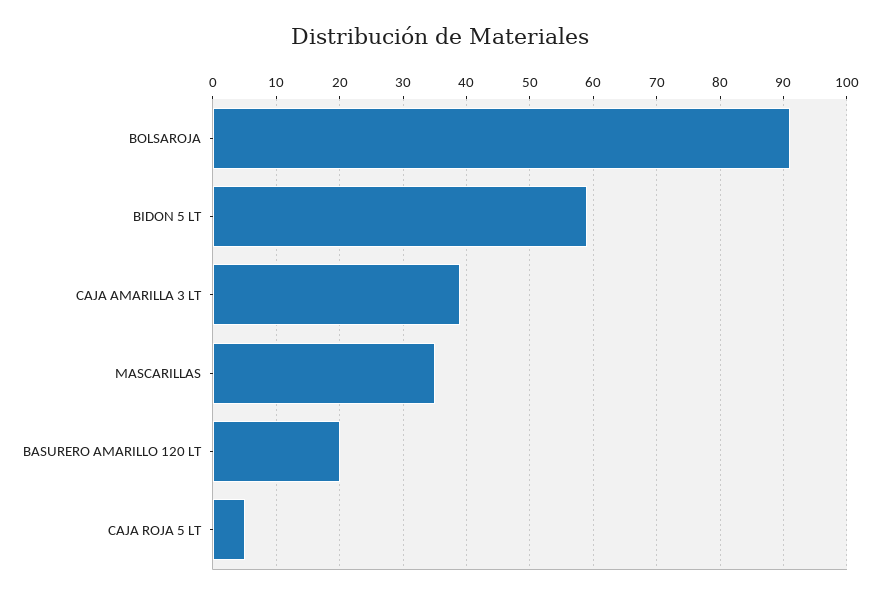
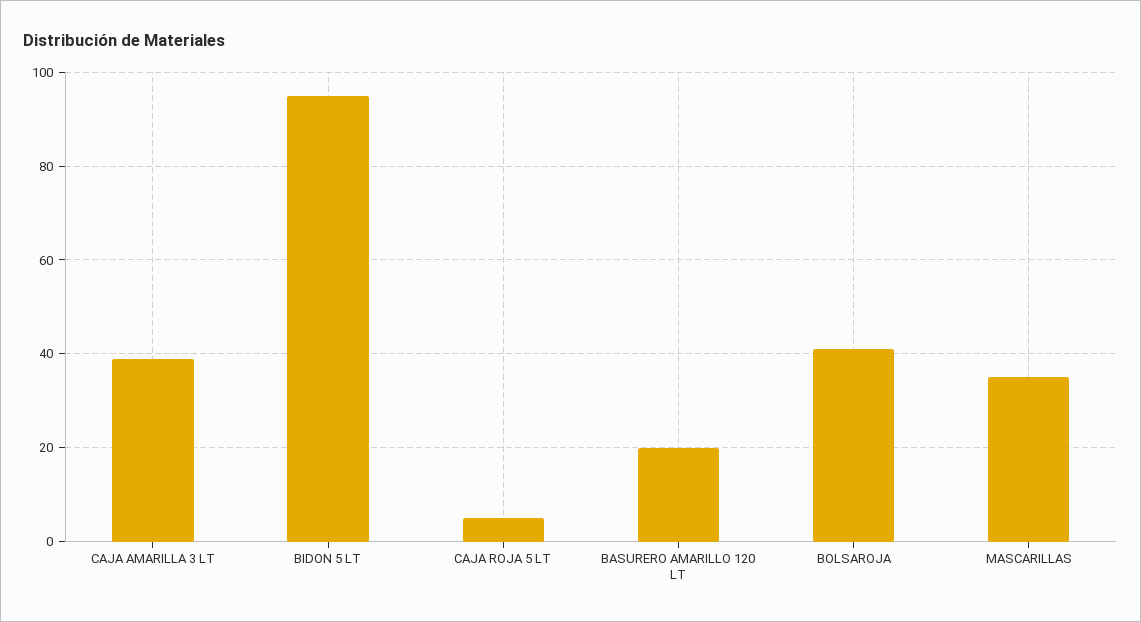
BOLSAROJA: 91 -> 40
BIDON 5 LT: 59 -> 95

